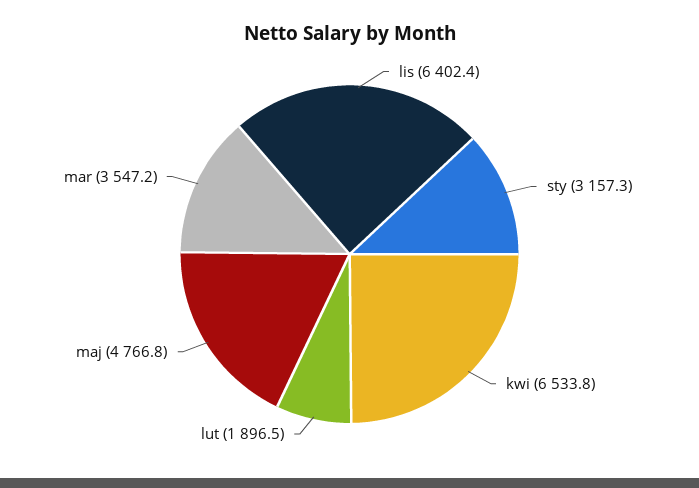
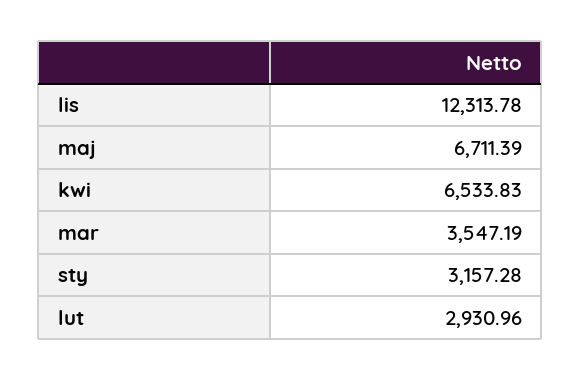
lis: 6402.4 -> 12313.78
lut: 1896.5 -> 2930.96
maj: 4766.8 -> 6711.39

